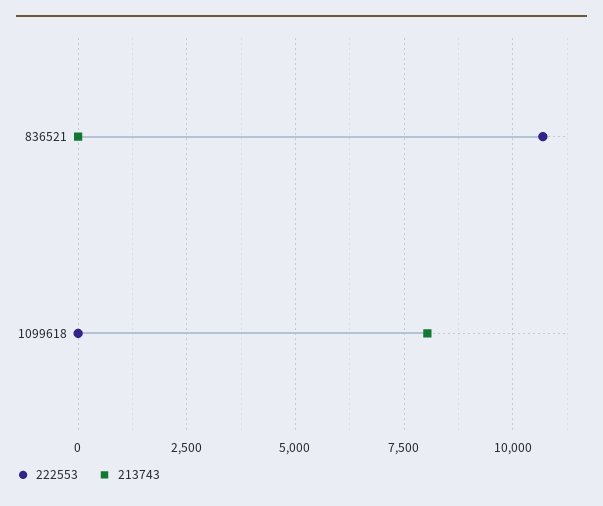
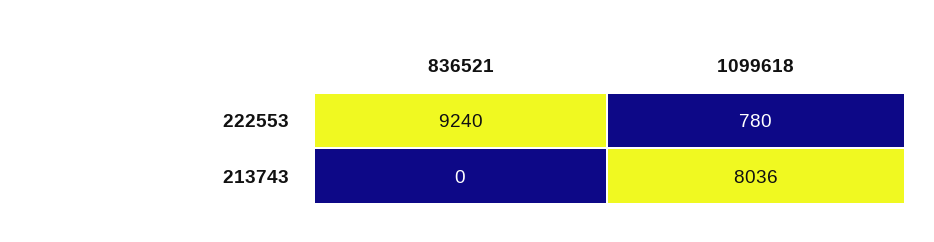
222553, 836521: 10750 -> 9240
222553, 1099618: 0 -> 780

